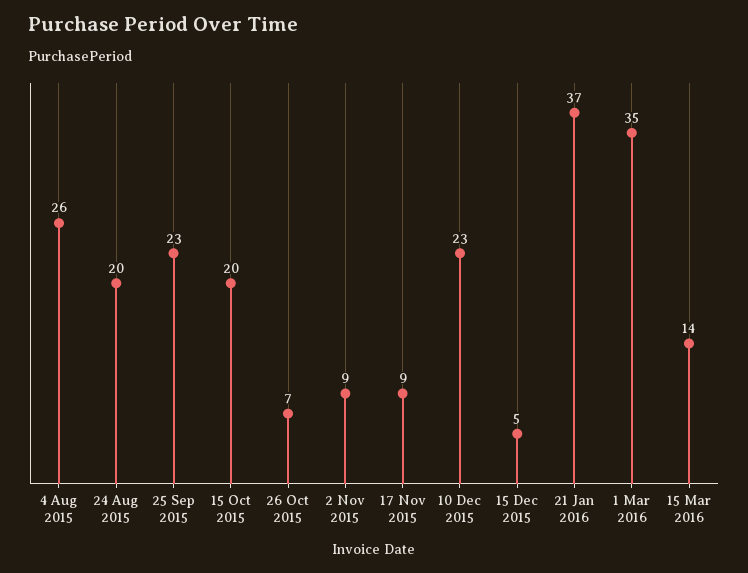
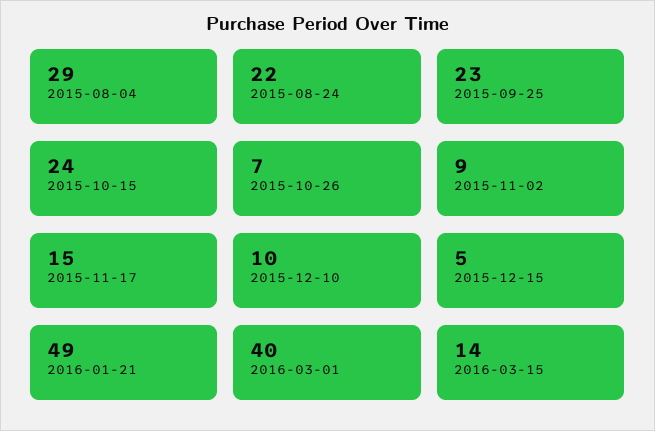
4 Aug 2015: 26 -> 29
24 Aug 2015: 20 -> 22
15 Oct 2015: 20 -> 24
17 Nov 2015: 9 -> 15
10 Dec 2015: 23 -> 10
21 Jan 2016: 37 -> 49
1 Mar 2016: 35 -> 40

